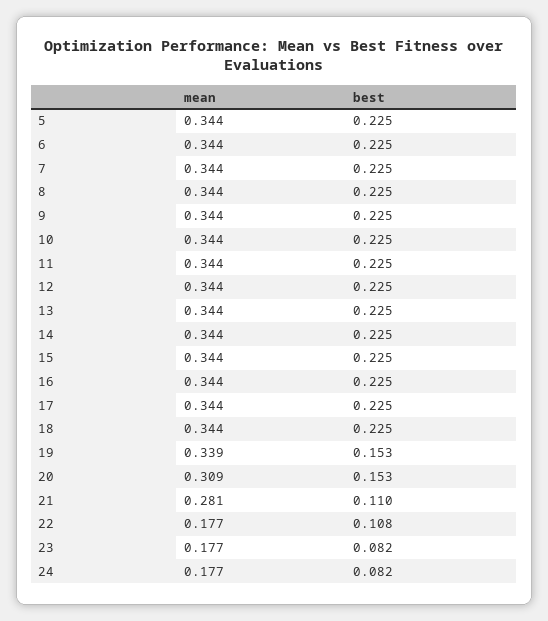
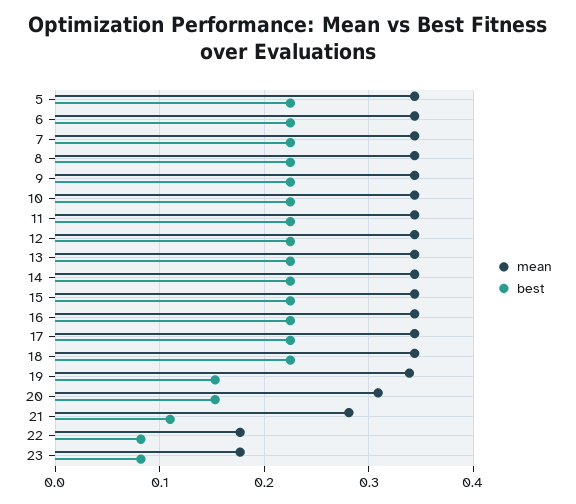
best, 22: 0.108 -> 0.08
mean, 24: 0.177 -> none
best, 24: 0.082 -> none

